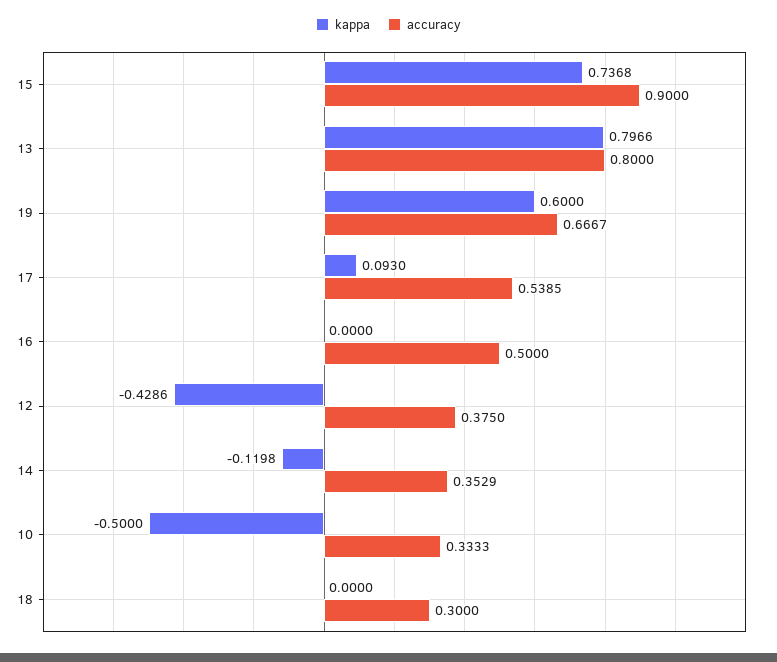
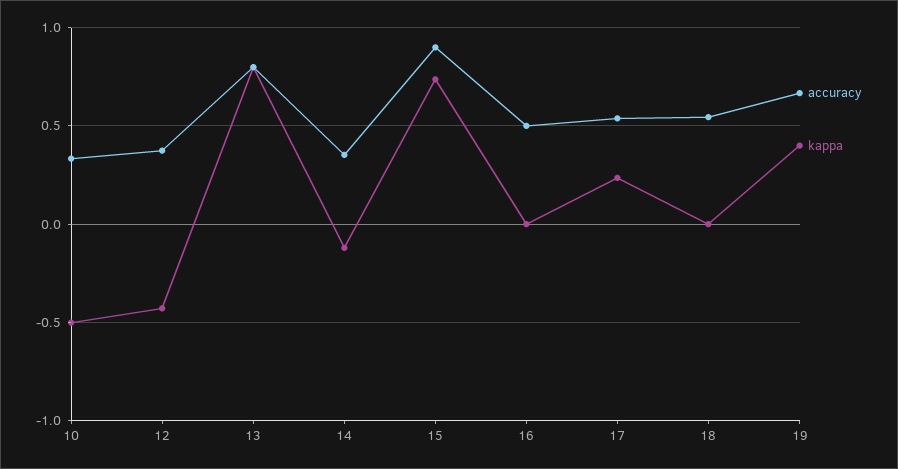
kappa, 19: 0.6 -> 0.4
kappa, 17: 0.093 -> 0.25
accuracy, 18: 0.3 -> 0.55

